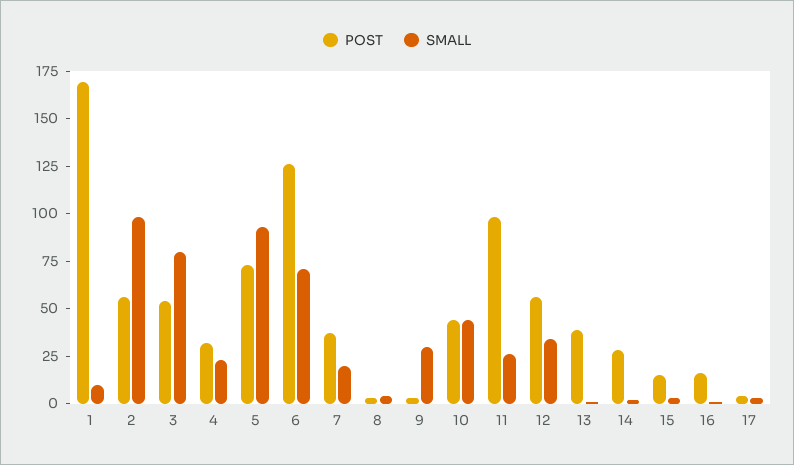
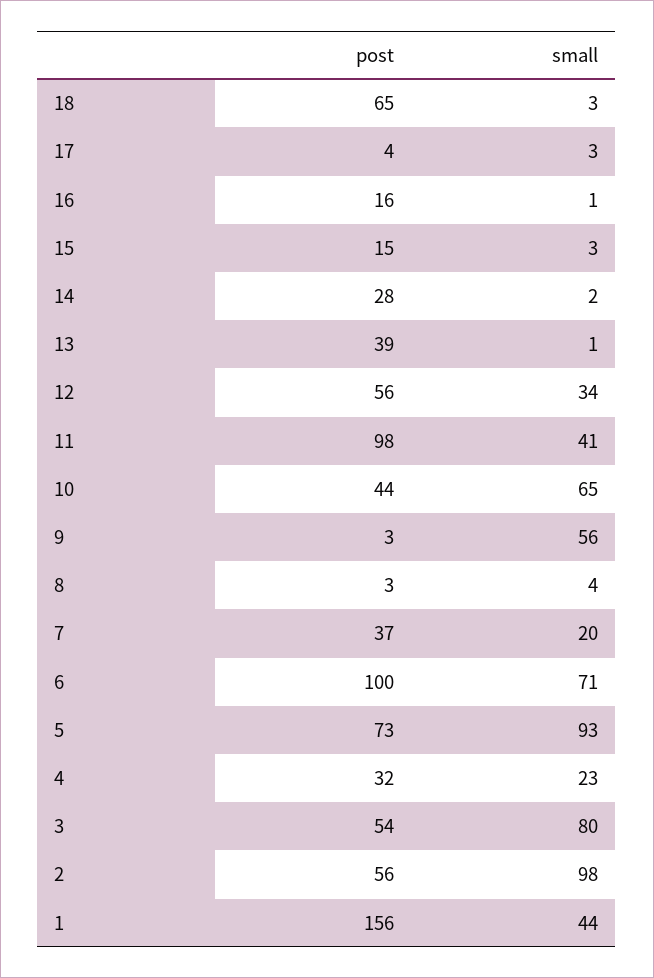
POST, 1: 170 -> 156
SMALL, 1: 10 -> 44
POST, 6: 125 -> 100
SMALL, 9: 30 -> 56
SMALL, 10: 45 -> 65
SMALL, 11: 25 -> 41
POST, 18: none -> 65
SMALL, 18: none -> 3

